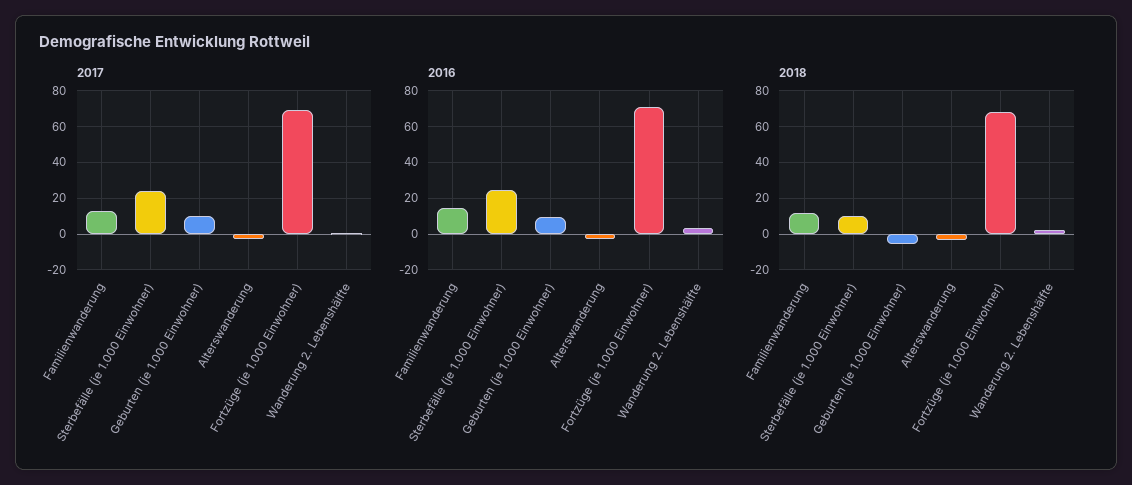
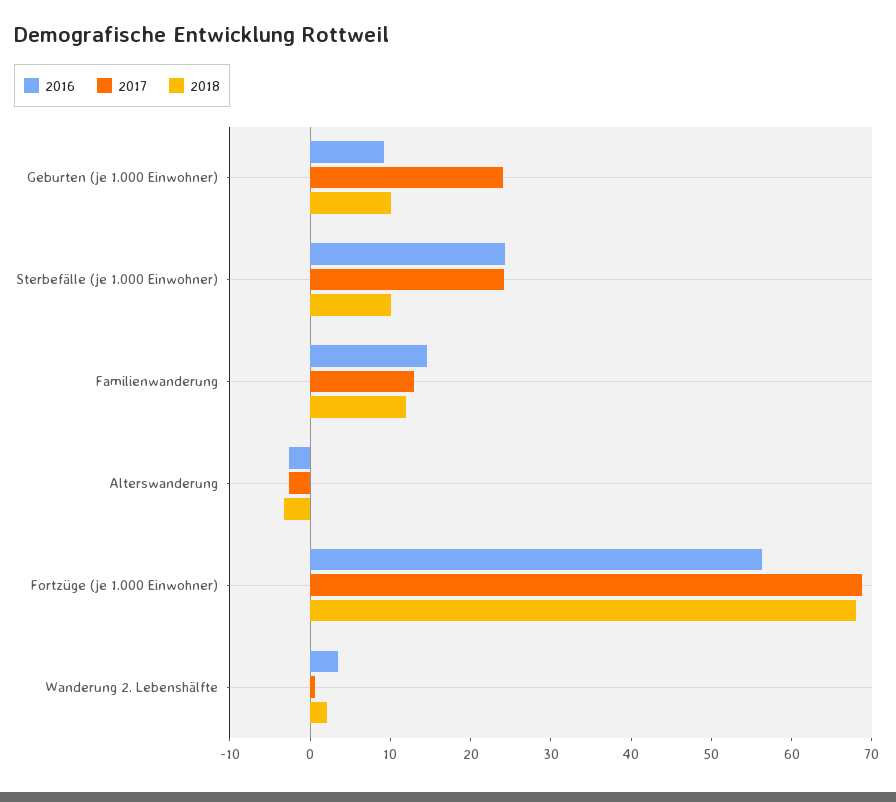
2017, Geburten (je 1.000 Einwohner): 10 -> 24
2016, Fortzüge (je 1.000 Einwohner): 70 -> 56
2018, Geburten (je 1.000 Einwohner): -5 -> 10

